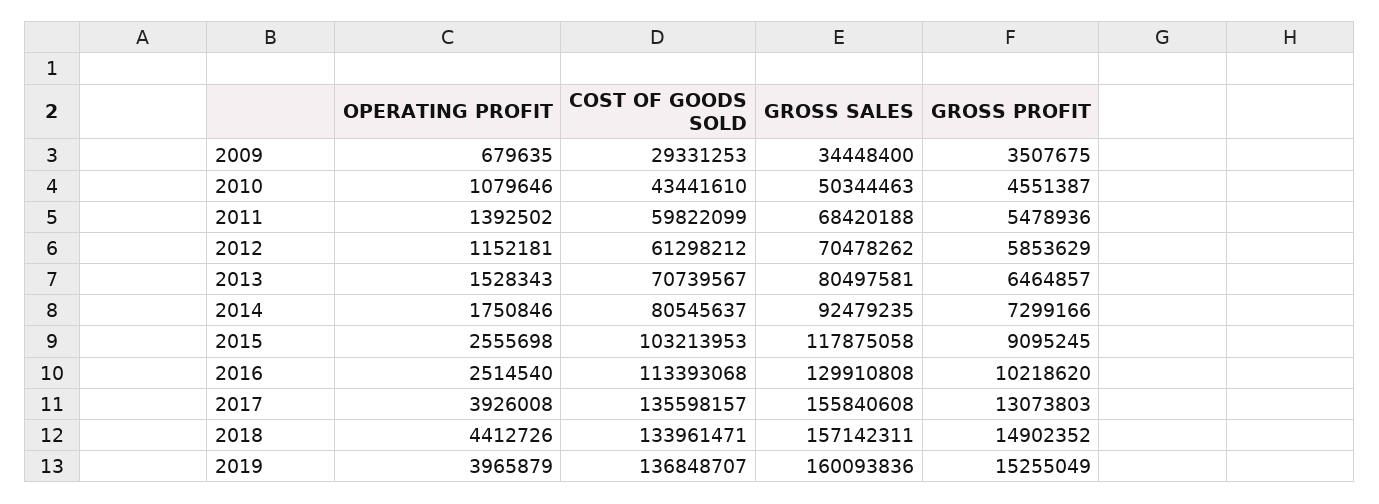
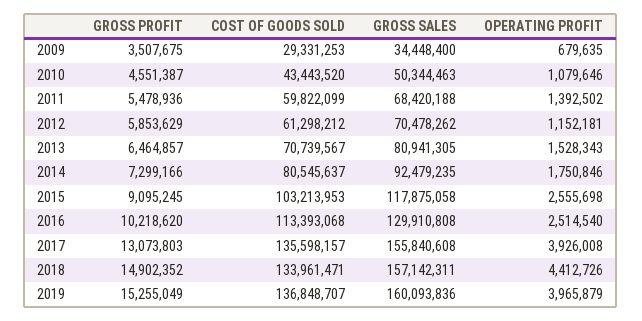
COST OF GOODS SOLD, 2010: 43441610 -> 43443520
GROSS SALES, 2013: 80497581 -> 80941305

